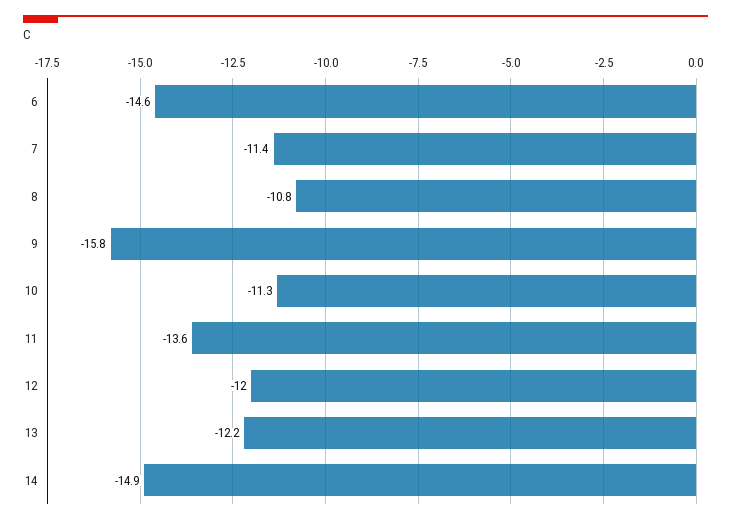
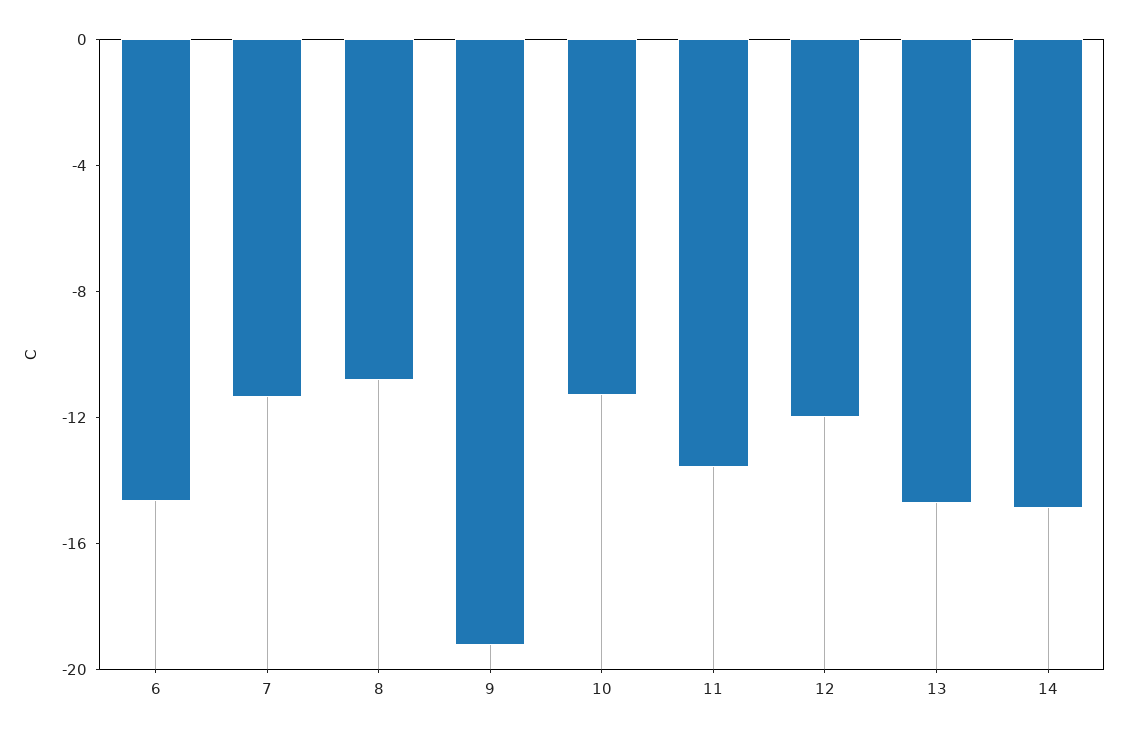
9: -15.8 -> -19
13: -12.2 -> -15

